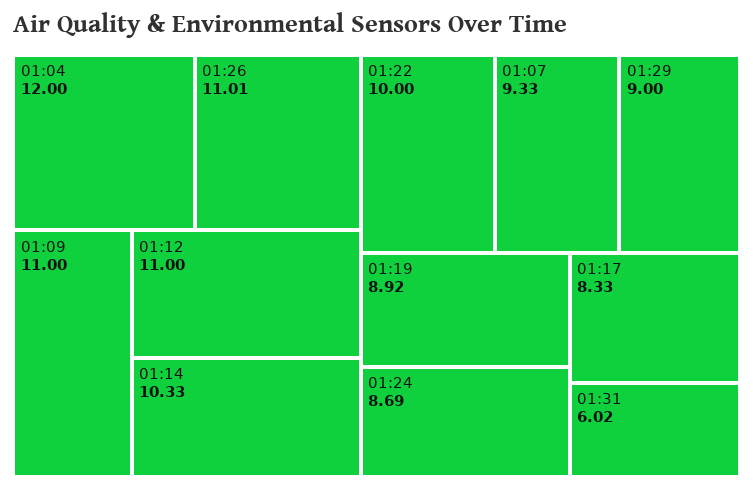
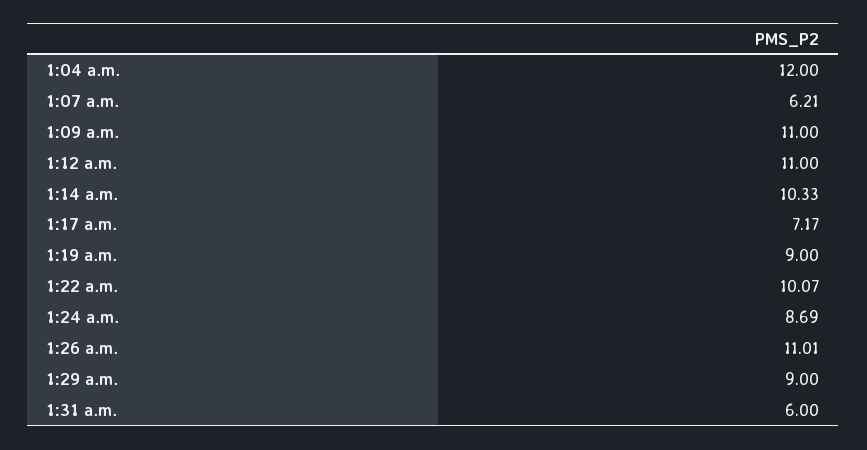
01:22: 10 -> 10.07
01:07: 9.33 -> 6.21
01:19: 8.92 -> 9
01:17: 8.33 -> 7.17
01:31: 6.02 -> 6

